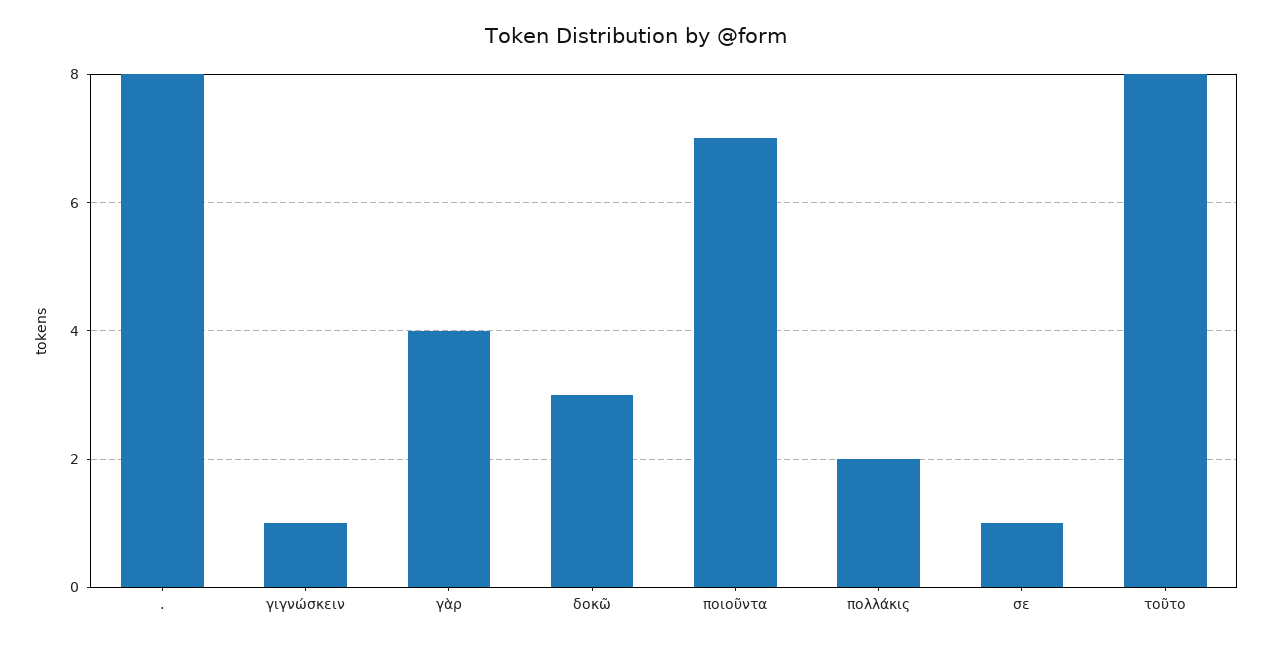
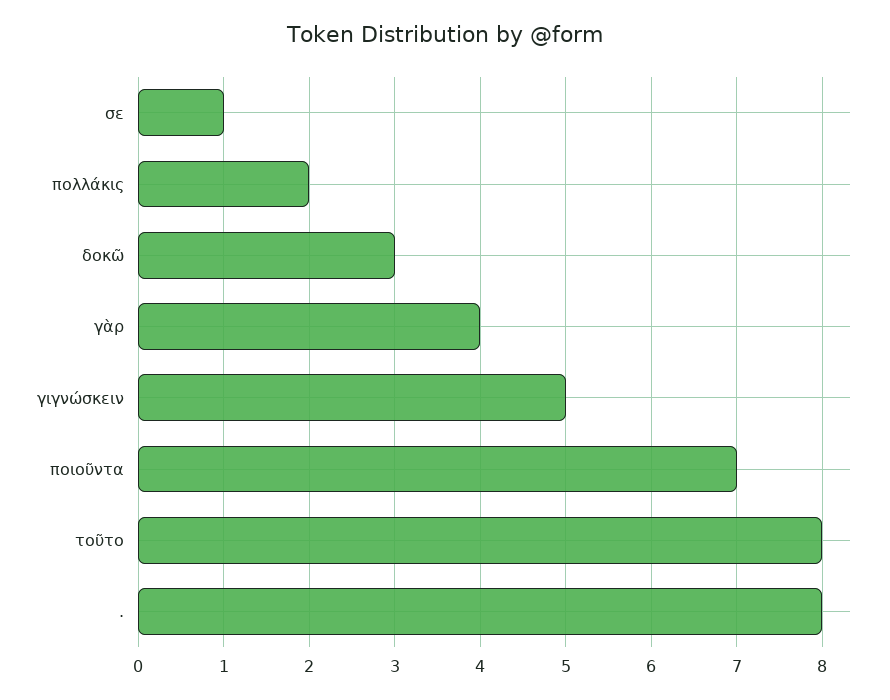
γιγνώσκειν: 1 -> 5

